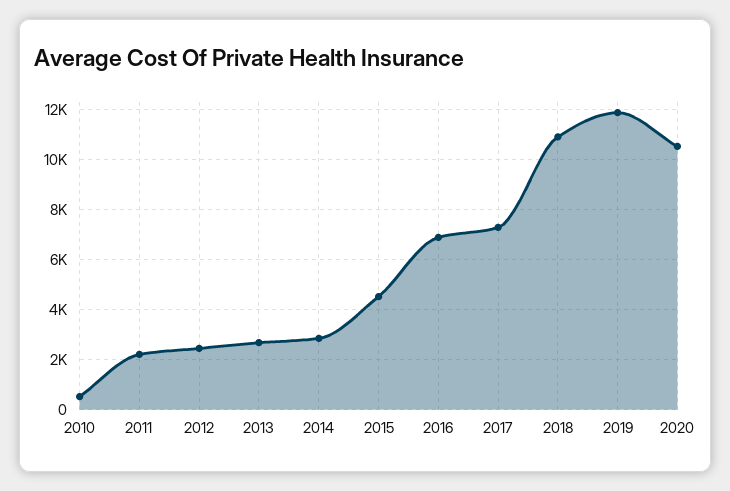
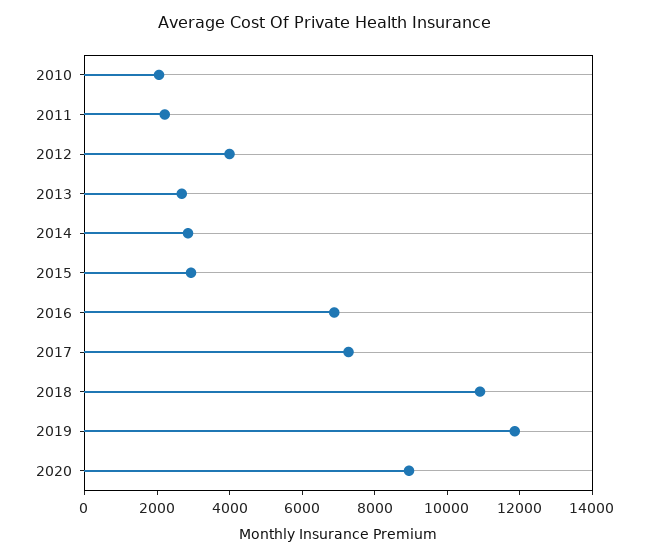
2010: 500 -> 2000
2012: 2500 -> 4000
2015: 4500 -> 3000
2020: 10500 -> 9000

